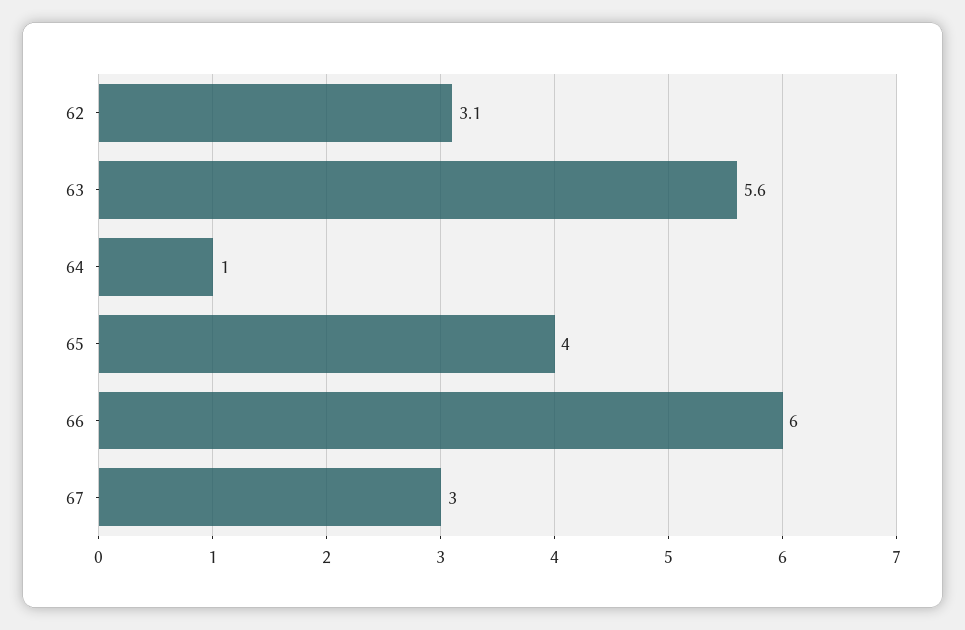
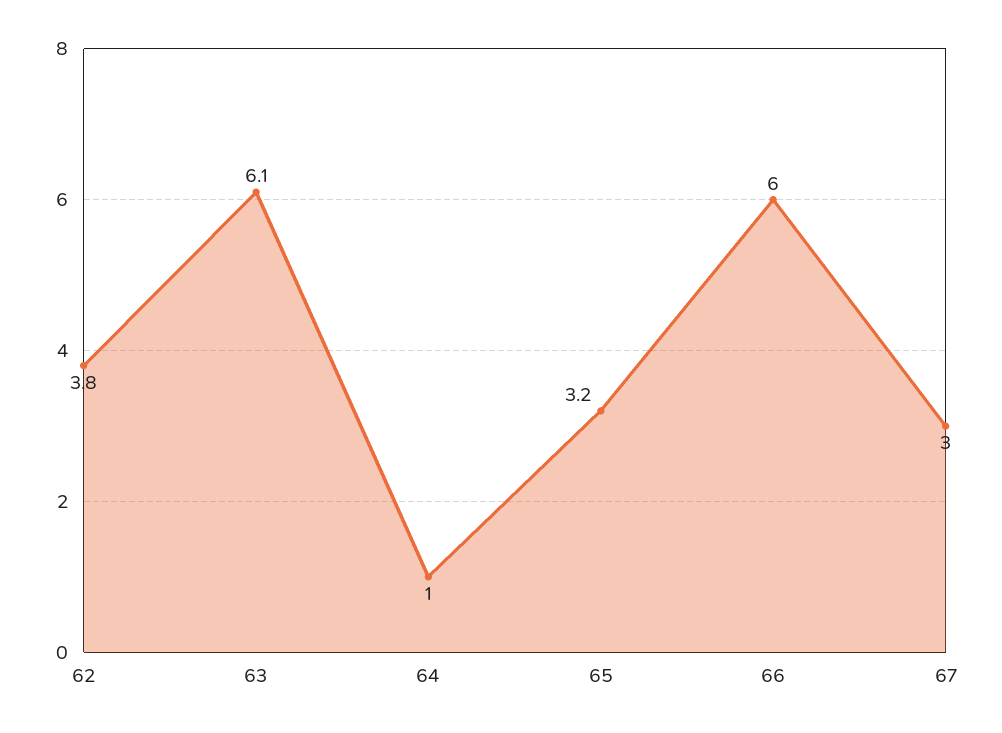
62: 3.1 -> 3.8
63: 5.6 -> 6.1
65: 4 -> 3.2

